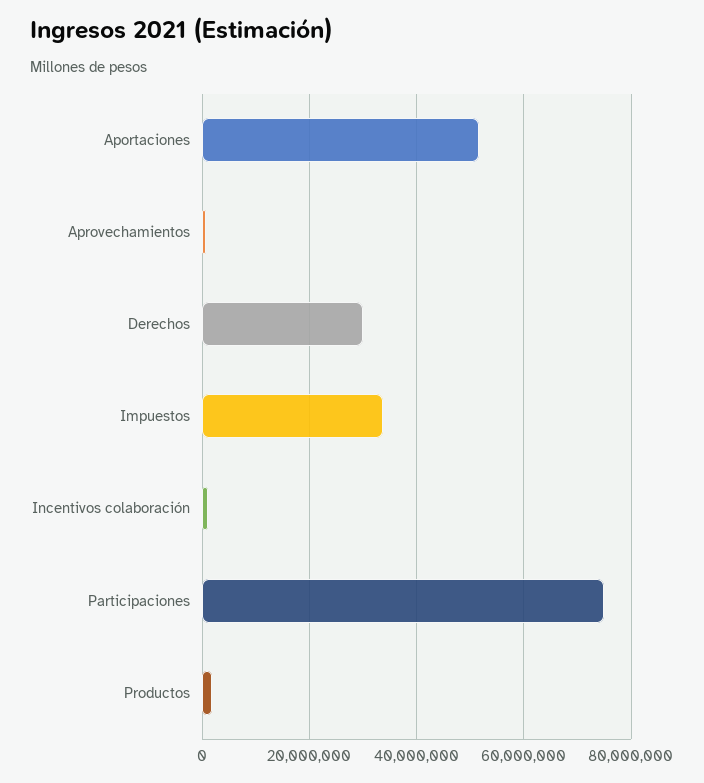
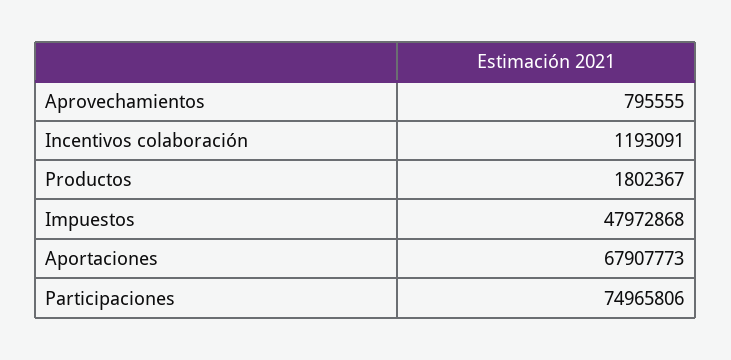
Aportaciones: 52000000 -> 67907773
Derechos: 30000000 -> none
Impuestos: 34000000 -> 47972868

